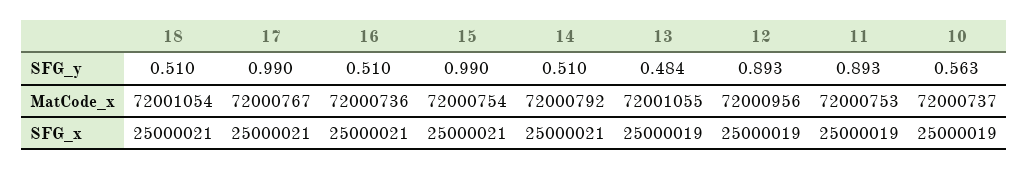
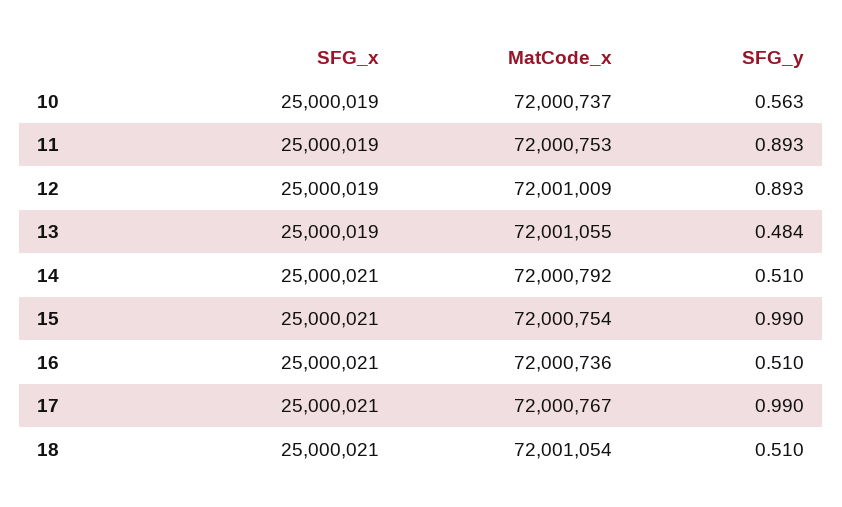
12, MatCode_x: 72000956 -> 72001009

